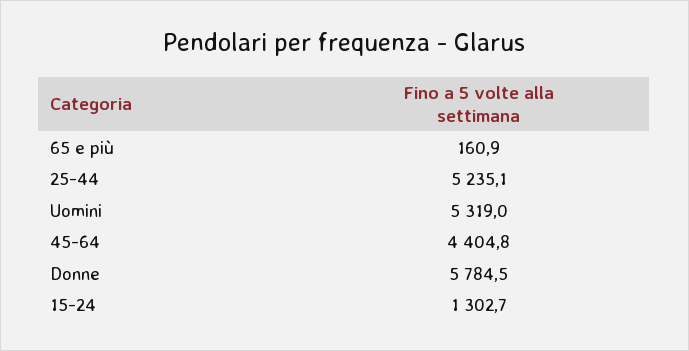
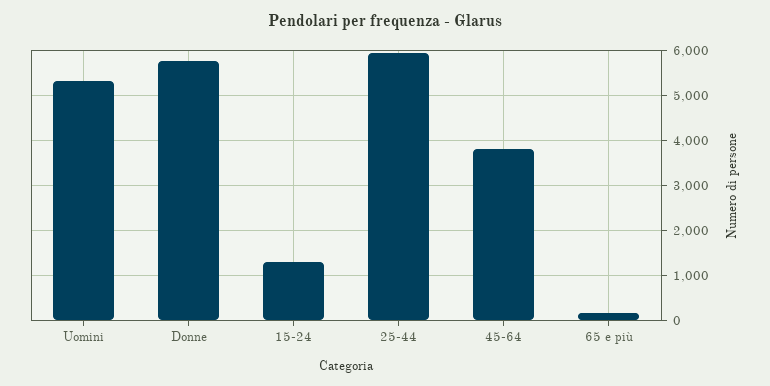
25-44: 5235.1 -> 6000
45-64: 4404.8 -> 3800

